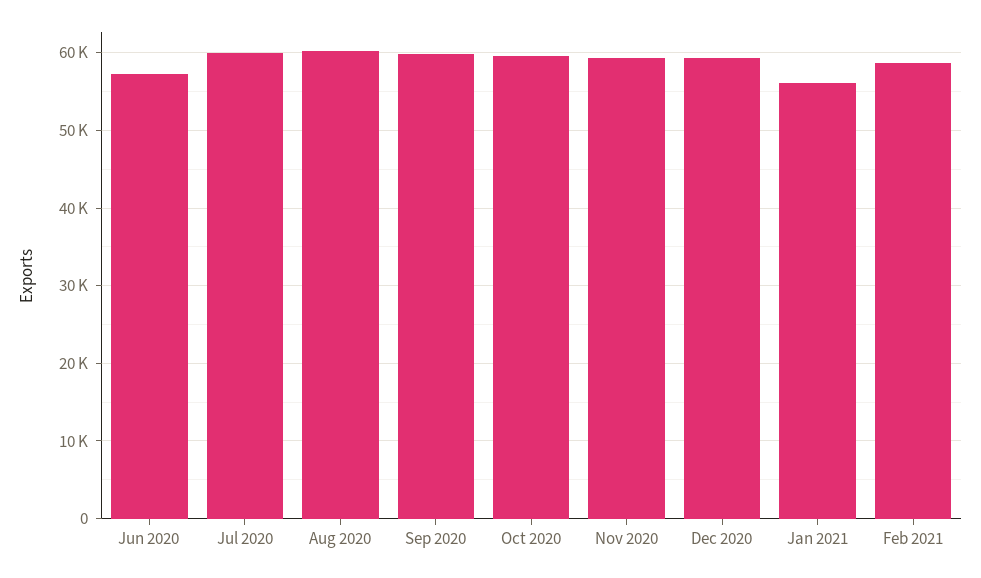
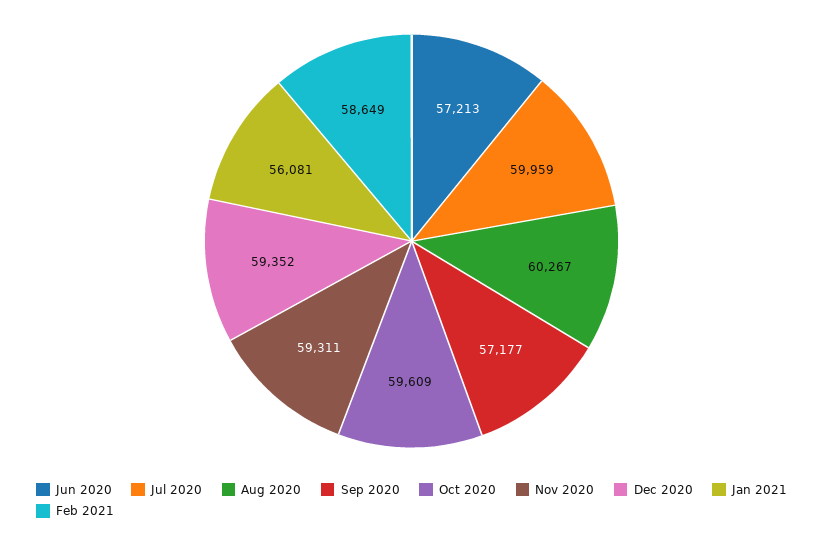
Sep 2020: 60000 -> 57177

